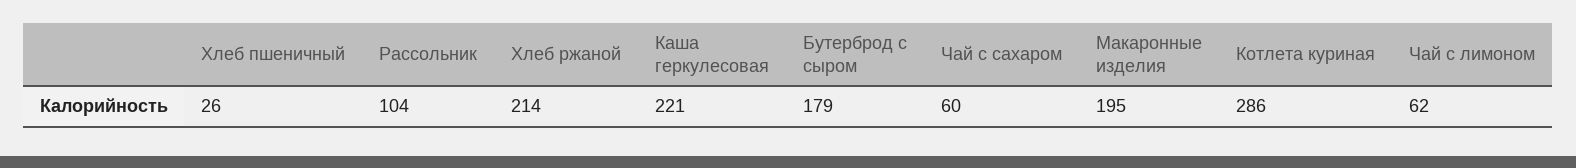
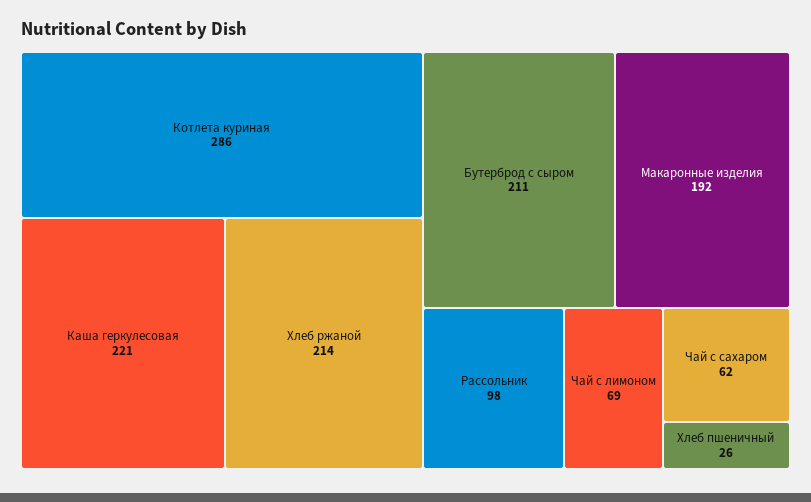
Рассольник: 104 -> 98
Бутерброд с сыром: 179 -> 211
Чай с сахаром: 60 -> 62
Макаронные изделия: 195 -> 192
Чай с лимоном: 62 -> 69

